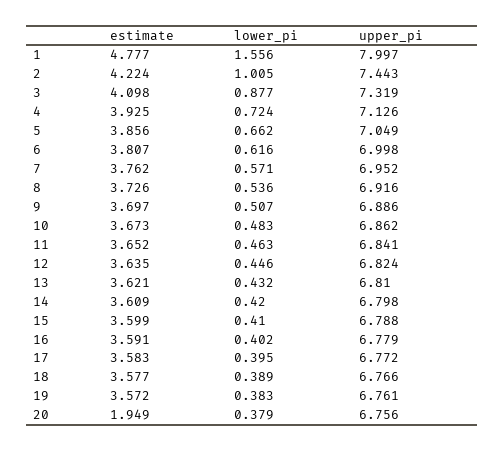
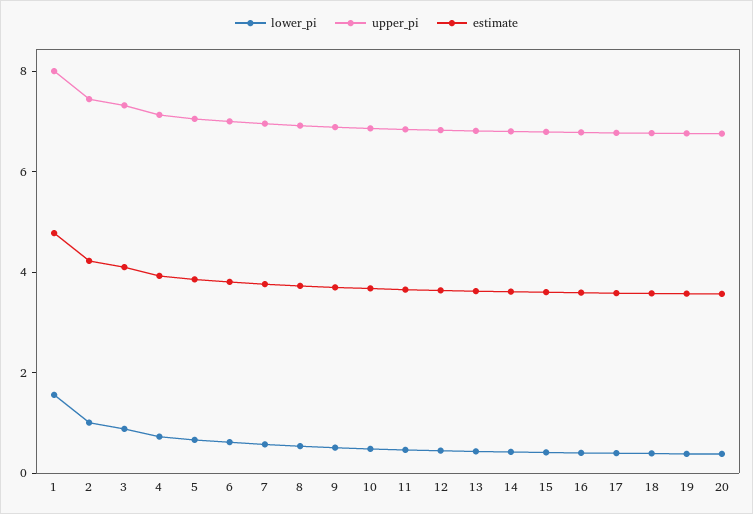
estimate, 20: 1.949 -> 3.5

